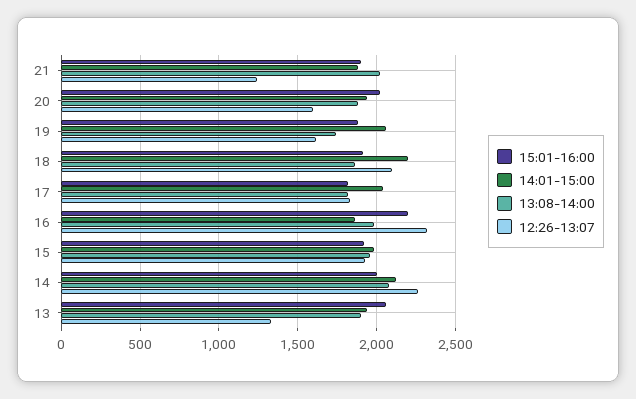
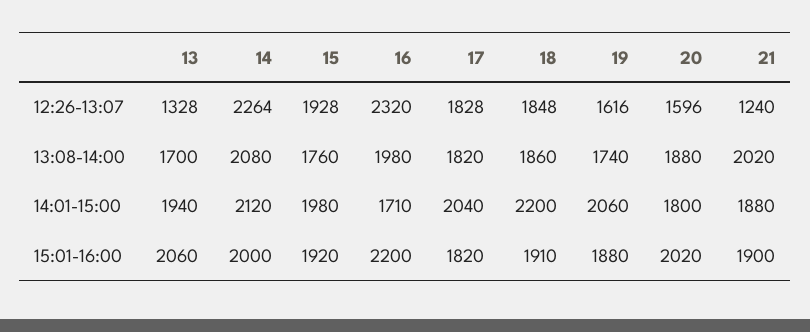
14:01-15:00, 20: 1950 -> 1800
12:26-13:07, 18: 2100 -> 1848
14:01-15:00, 16: 1850 -> 1710
13:08-14:00, 15: 1950 -> 1760
13:08-14:00, 13: 1900 -> 1700

